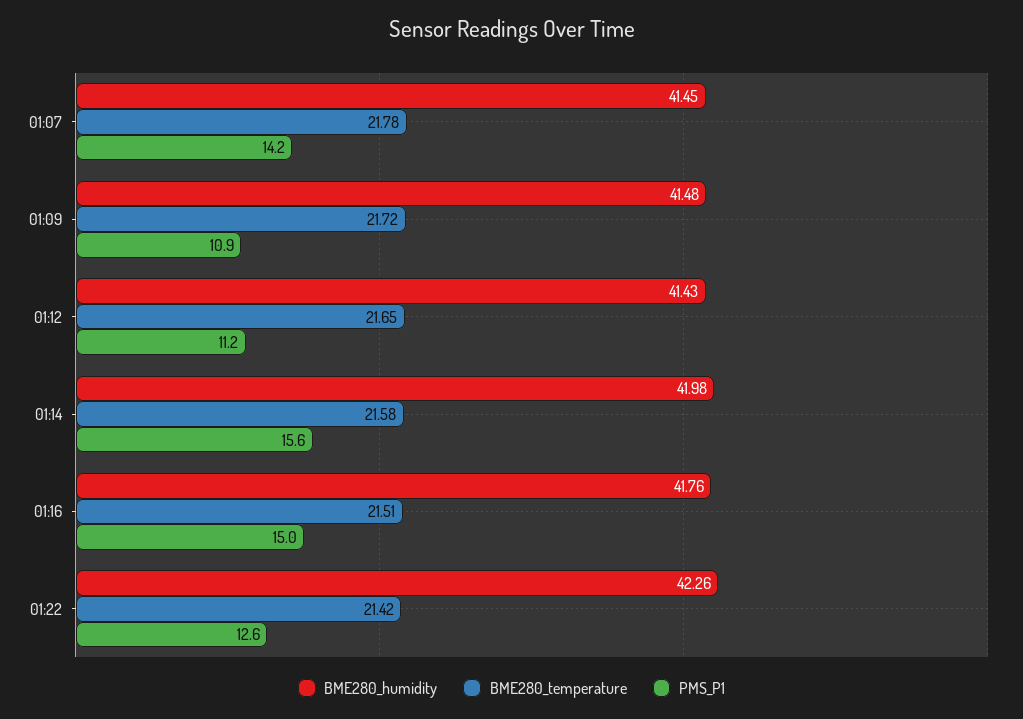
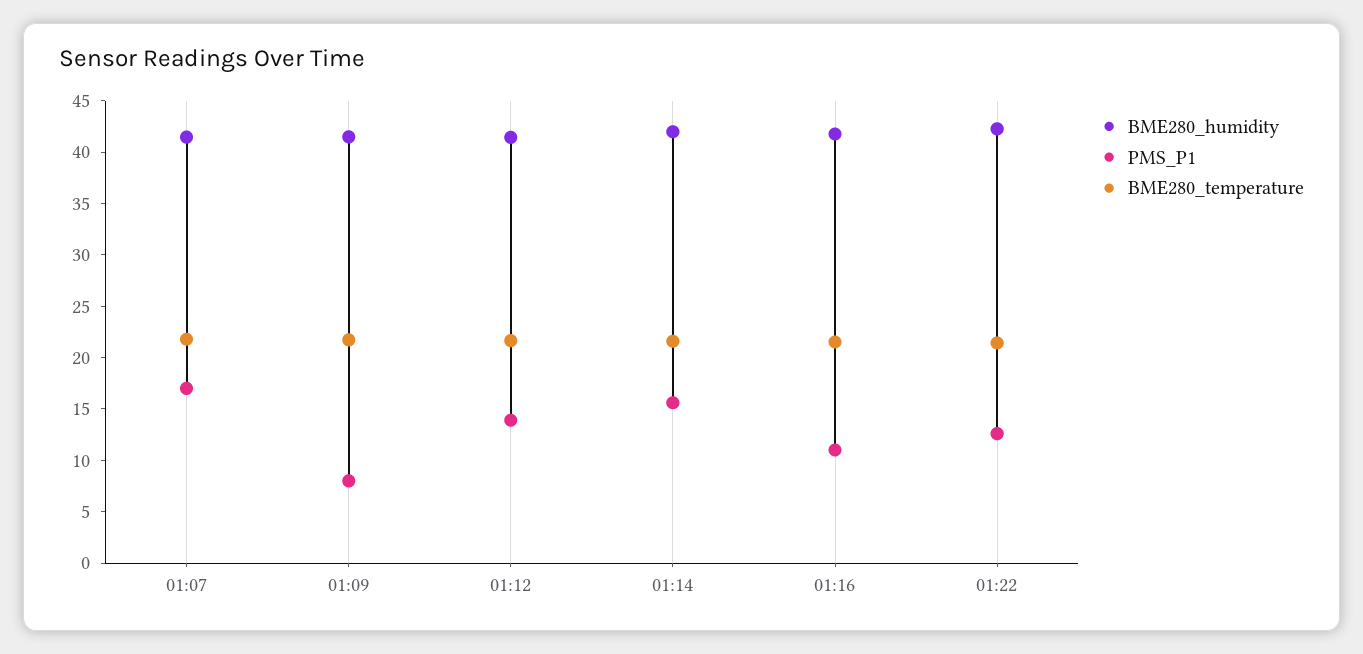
PMS_P1, 01:07: 14.2 -> 17
PMS_P1, 01:09: 10.9 -> 8
PMS_P1, 01:12: 11.2 -> 14
PMS_P1, 01:16: 15 -> 11

